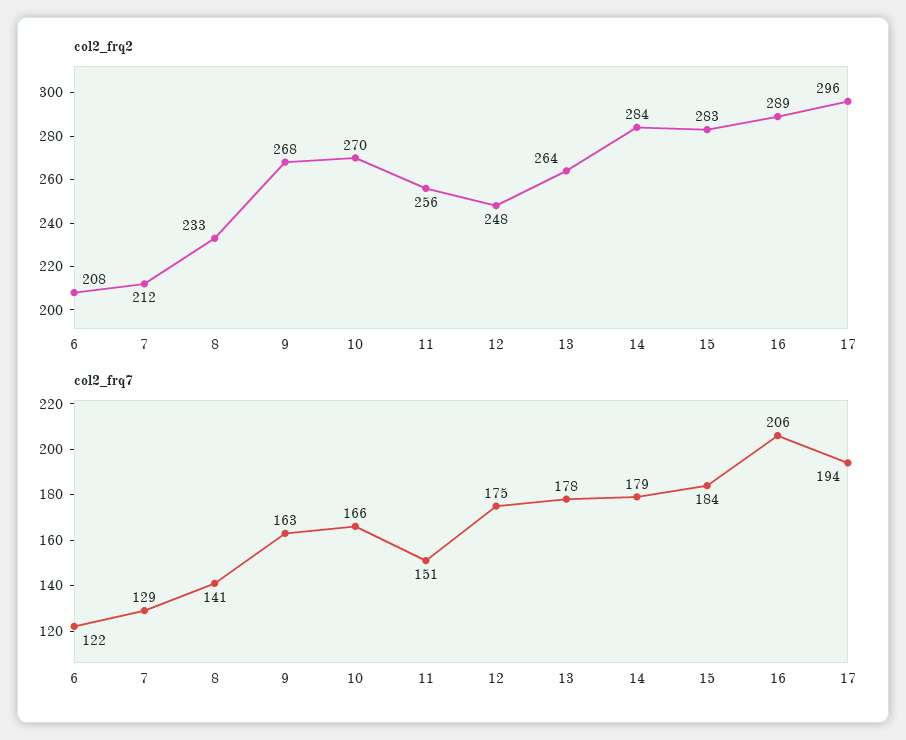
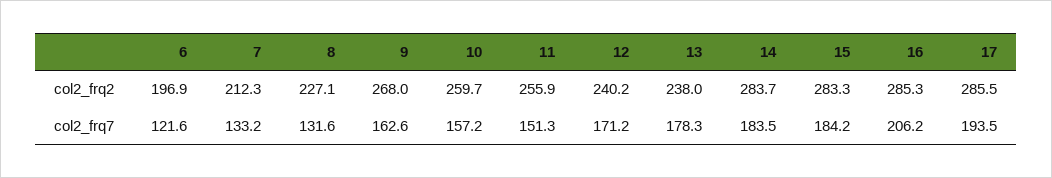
col2_frq2, 6: 208 -> 196.9
col2_frq2, 8: 233 -> 227.1
col2_frq2, 10: 270 -> 259.7
col2_frq2, 12: 248 -> 240.2
col2_frq2, 13: 264 -> 238
col2_frq2, 16: 289 -> 285.3
col2_frq2, 17: 296 -> 285.5
col2_frq7, 7: 129 -> 133.2
col2_frq7, 8: 141 -> 131.6
col2_frq7, 10: 166 -> 157.2
col2_frq7, 12: 175 -> 171.2
col2_frq7, 14: 179 -> 183.5

